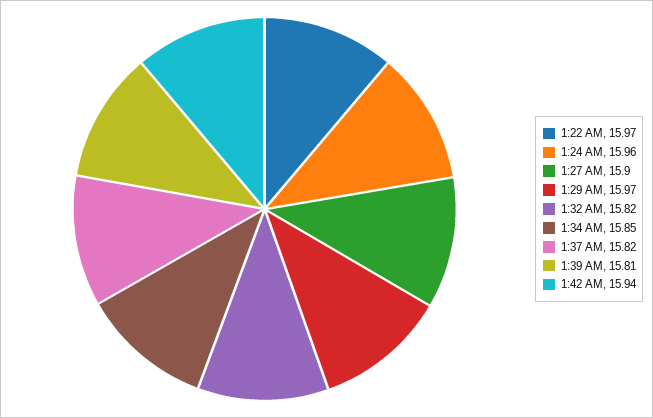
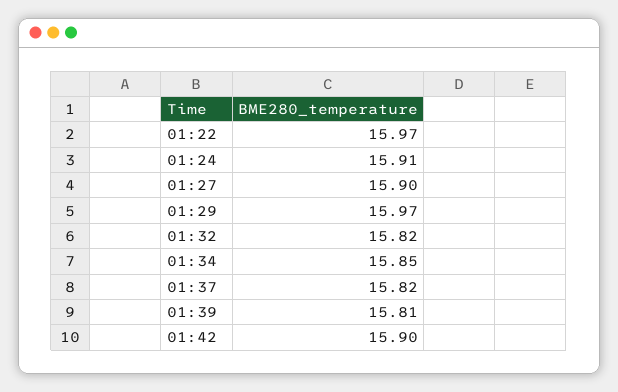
1:24 AM: 15.96 -> 15.91
1:42 AM: 15.94 -> 15.9

